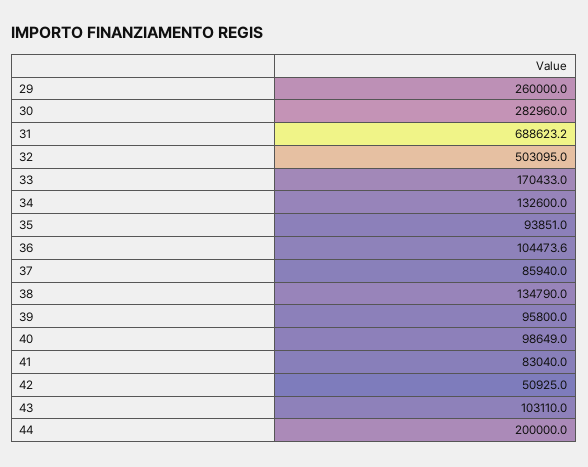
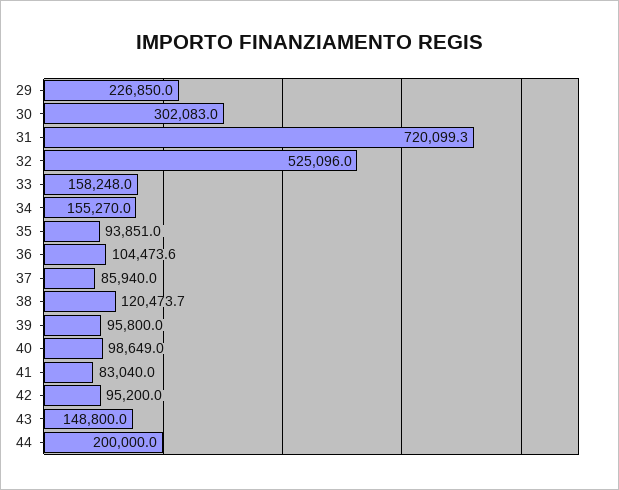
29: 260000 -> 226850
30: 282960 -> 302083
31: 688623.2 -> 720099.3
32: 503095 -> 525096
33: 170433 -> 158248
34: 132600 -> 155270
38: 134790 -> 120473.7
42: 50925 -> 95200
43: 103110 -> 148800

